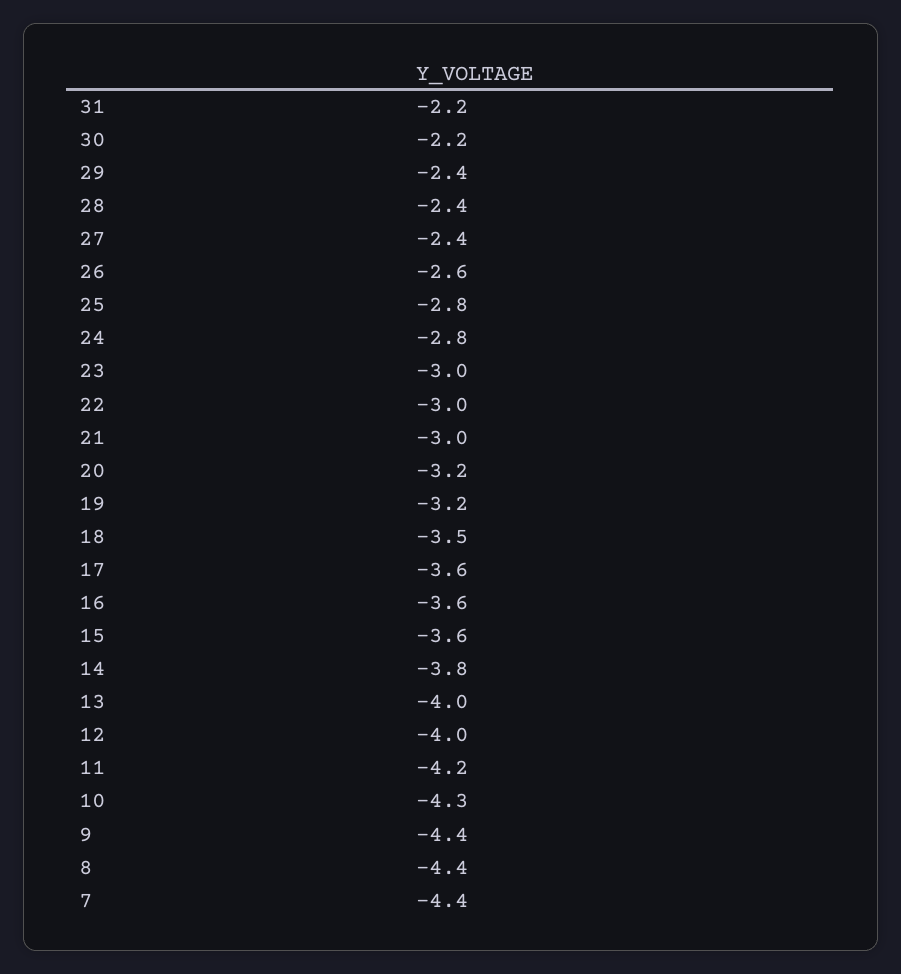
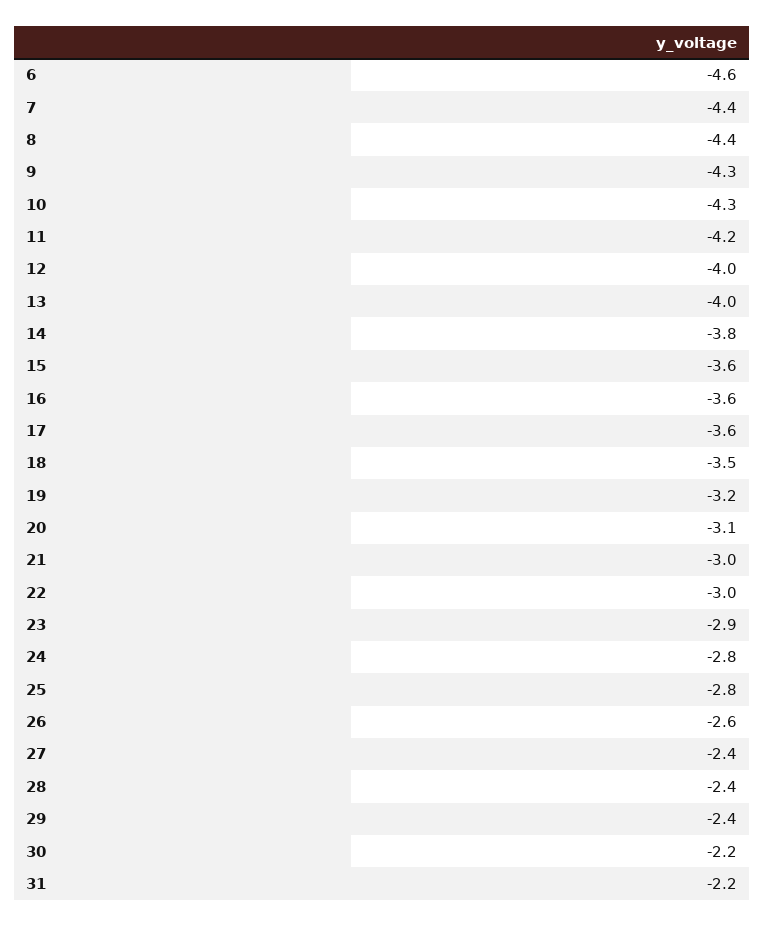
23: -3 -> -2.9
20: -3.2 -> -3.1
9: -4.4 -> -4.3
6: none -> -4.6

